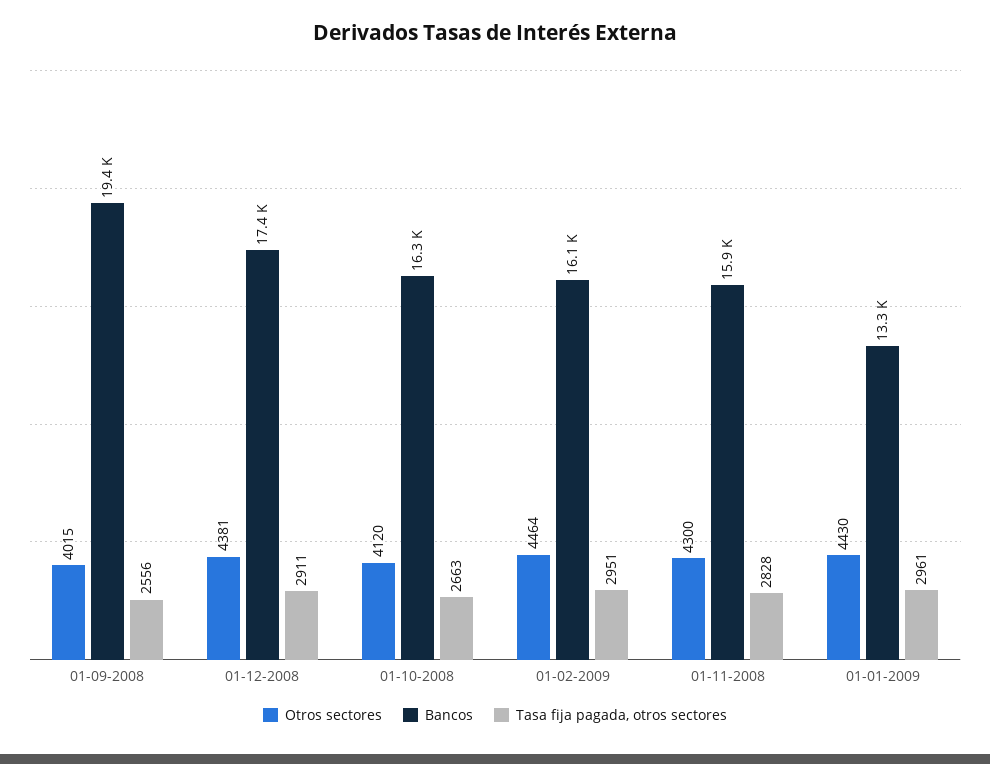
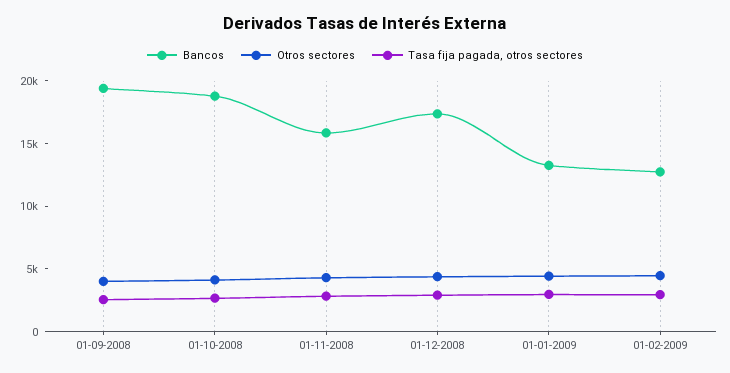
Bancos, 01-10-2008: 16300 -> 19000
Bancos, 01-02-2009: 16100 -> 13000

